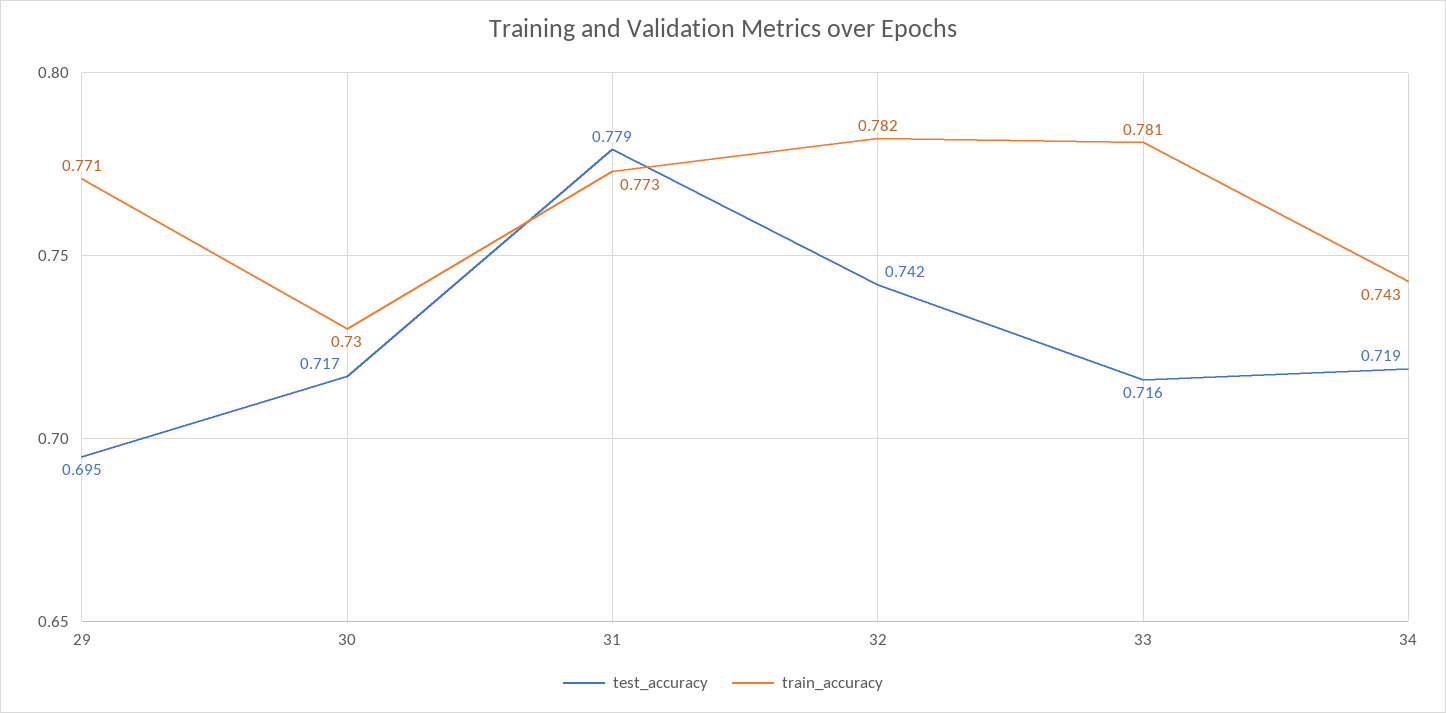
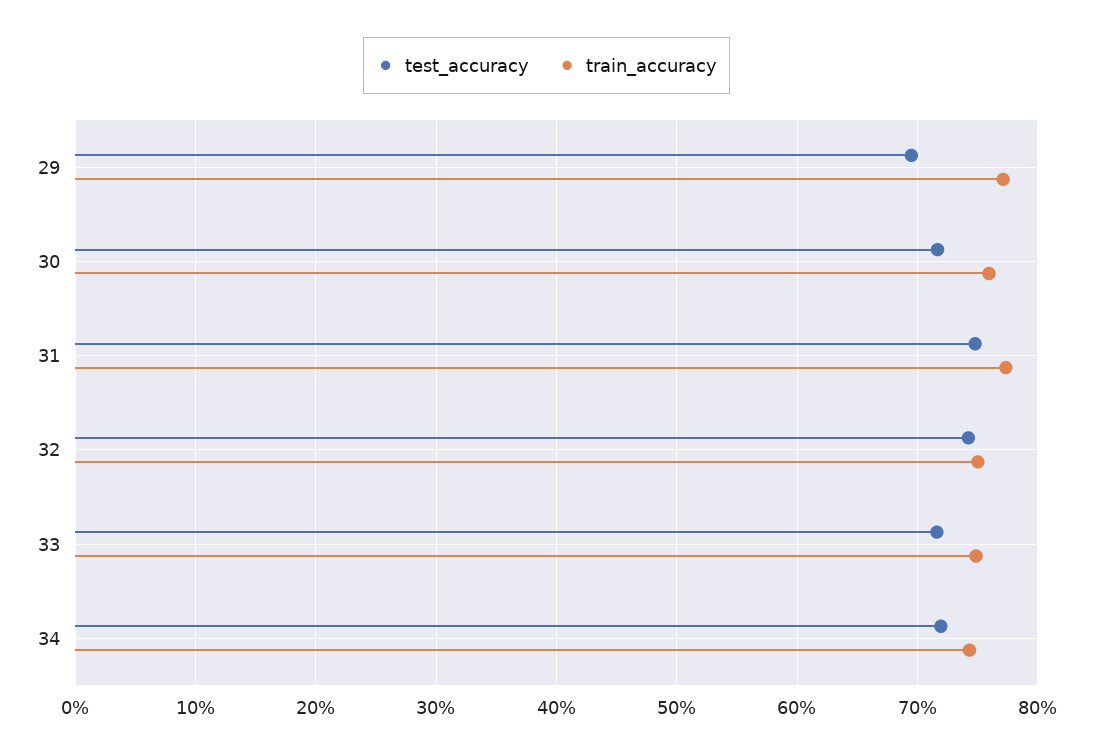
train_accuracy, 30: 0.73 -> 0.76
test_accuracy, 31: 0.779 -> 0.75
train_accuracy, 32: 0.782 -> 0.75
train_accuracy, 33: 0.781 -> 0.75

